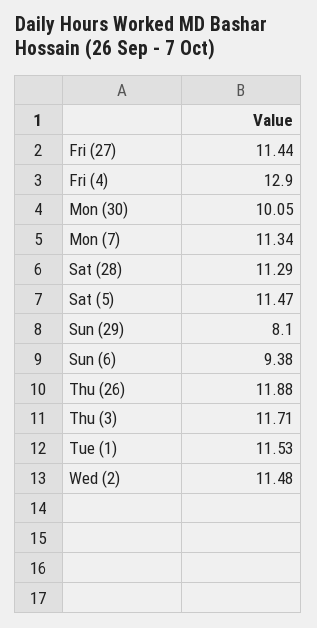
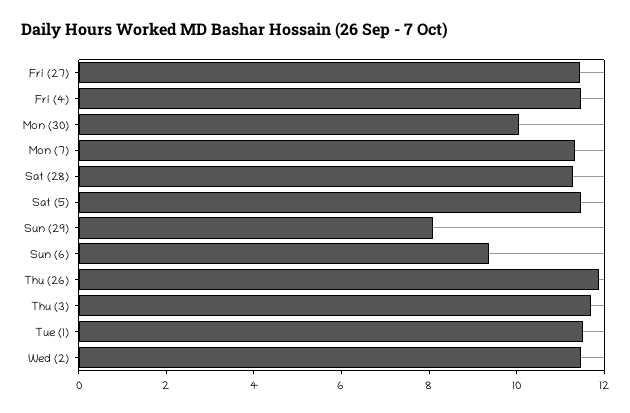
Fri (4): 12.9 -> 11.5

